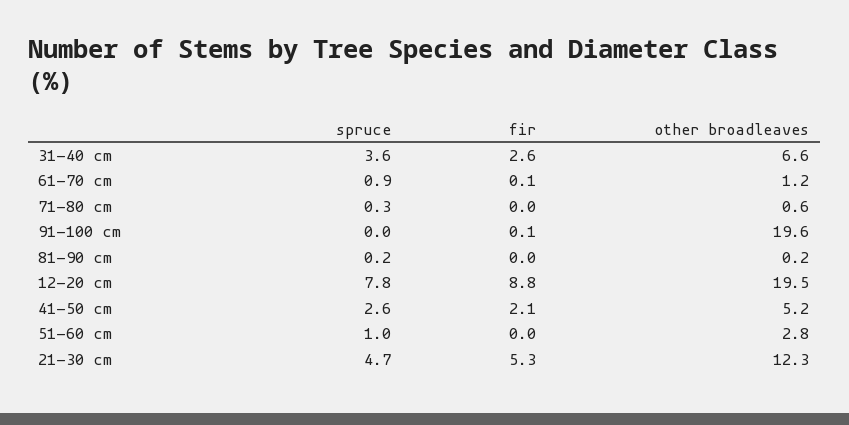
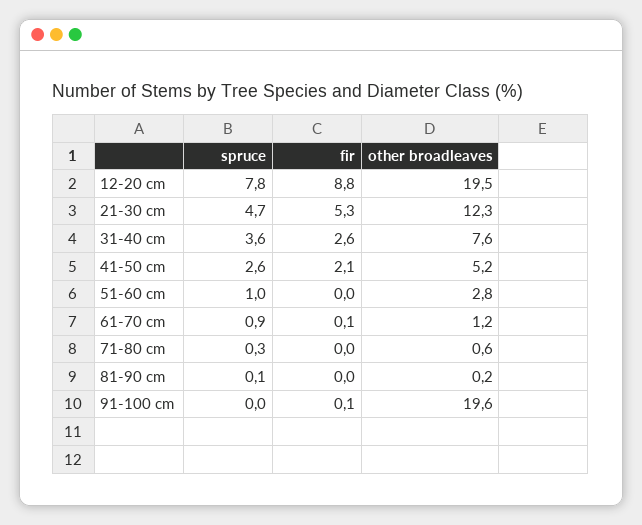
other broadleaves, 31-40 cm: 6.6 -> 7.6
spruce, 81-90 cm: 0.2 -> 0.1

